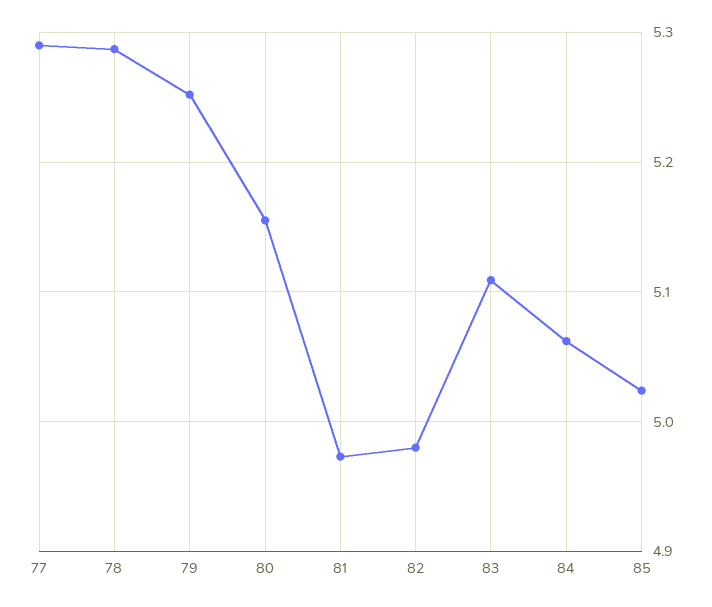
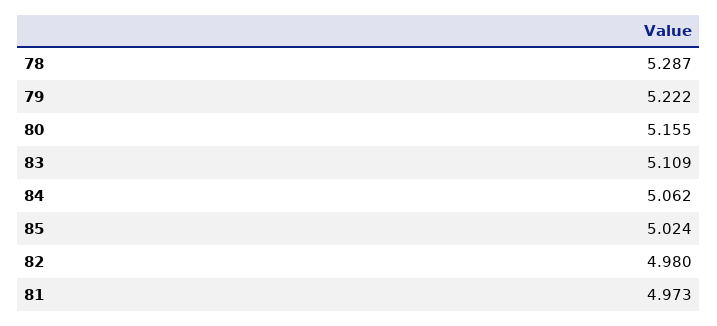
77: 5.29 -> none
79: 5.25 -> 5.222

